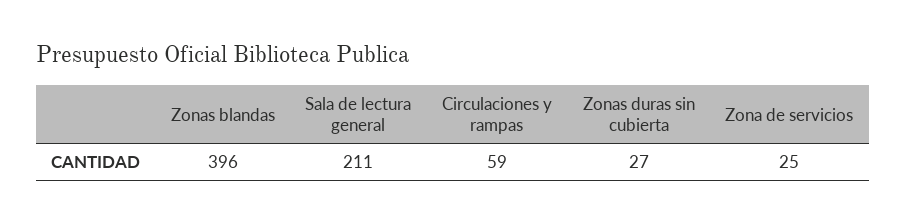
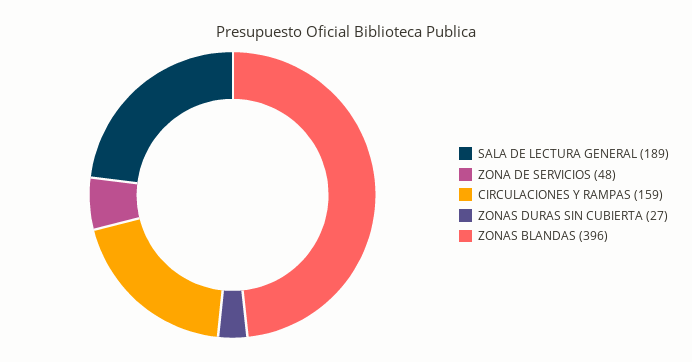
Sala de lectura general: 211 -> 189
Circulaciones y rampas: 59 -> 159
Zona de servicios: 25 -> 48

